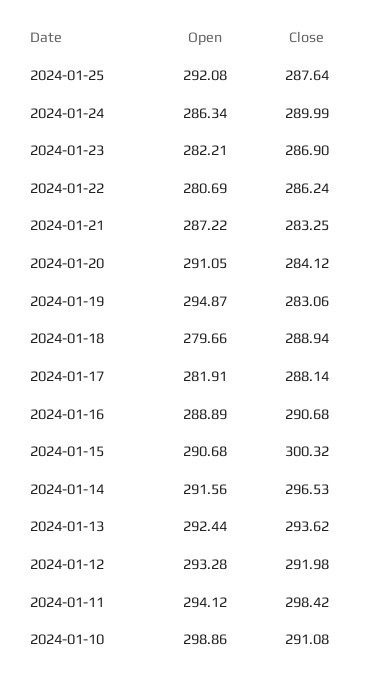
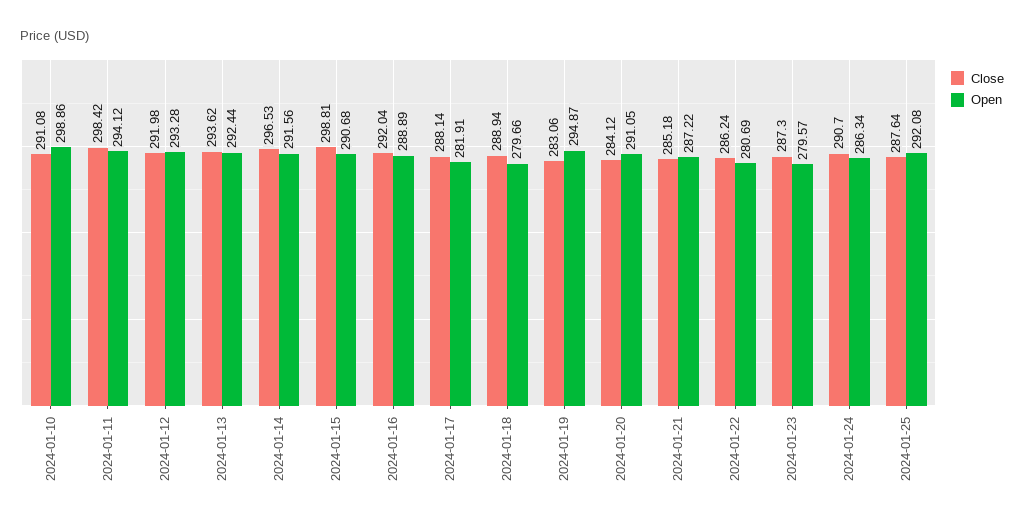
Close, 2024-01-24: 289.99 -> 290.7
Open, 2024-01-23: 282.21 -> 279.57
Close, 2024-01-23: 286.9 -> 287.3
Close, 2024-01-21: 283.25 -> 285.18
Close, 2024-01-16: 290.68 -> 292.04
Close, 2024-01-15: 300.32 -> 298.81

